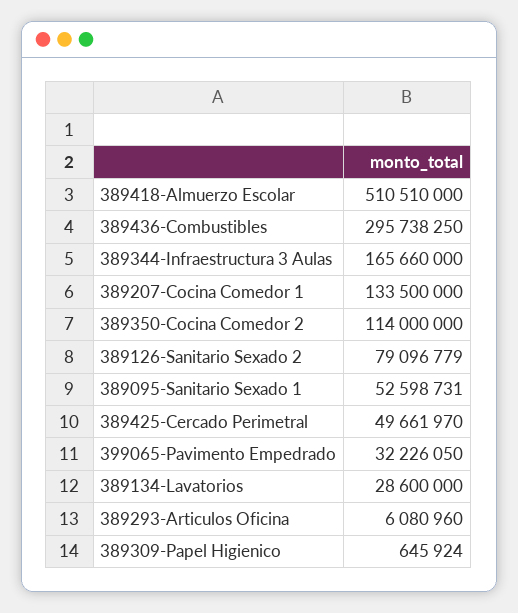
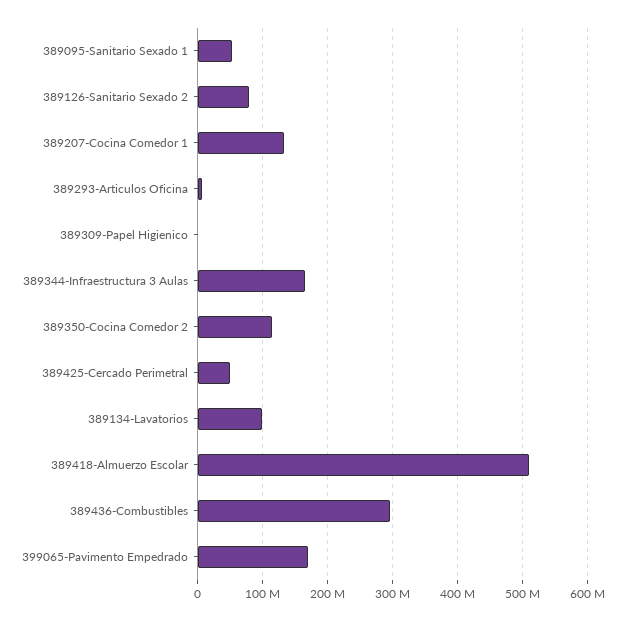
399065-Pavimento Empedrado: 32226050 -> 170000000
389134-Lavatorios: 28600000 -> 100000000

